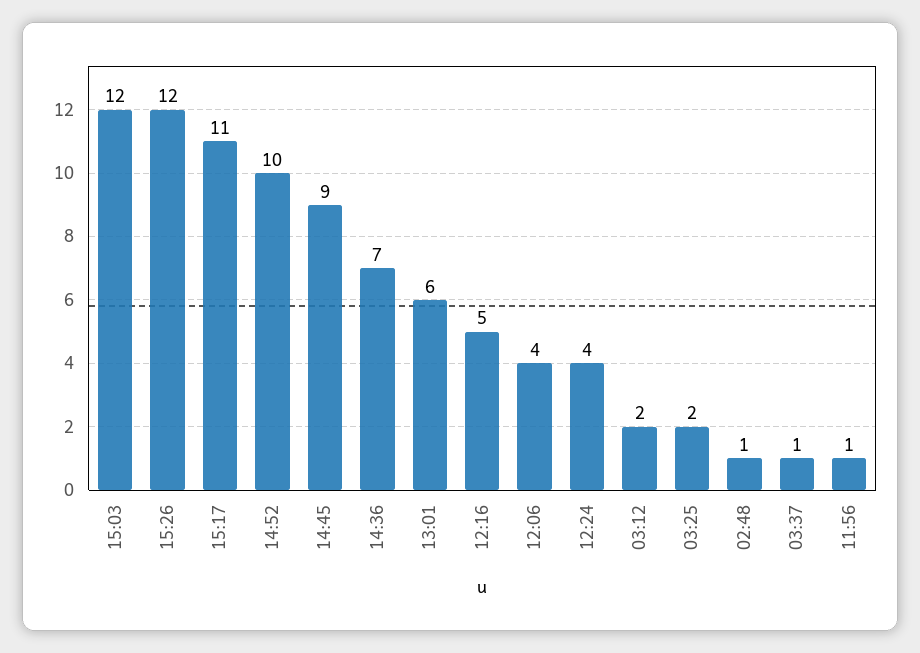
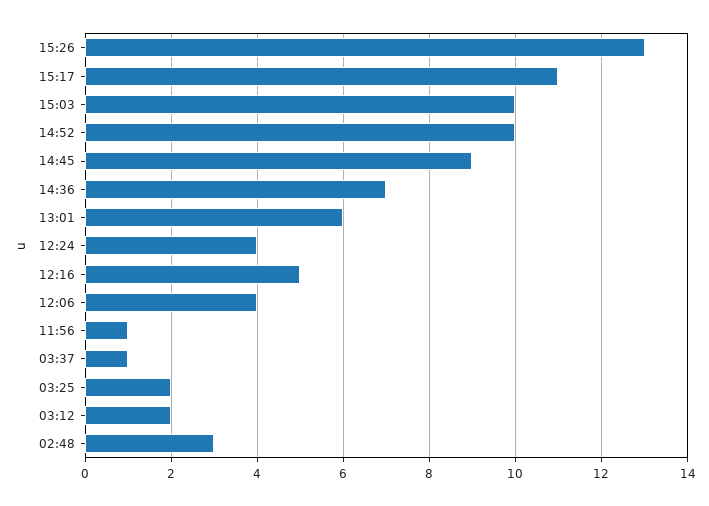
15:03: 12 -> 10
15:26: 12 -> 13
02:48: 1 -> 3

